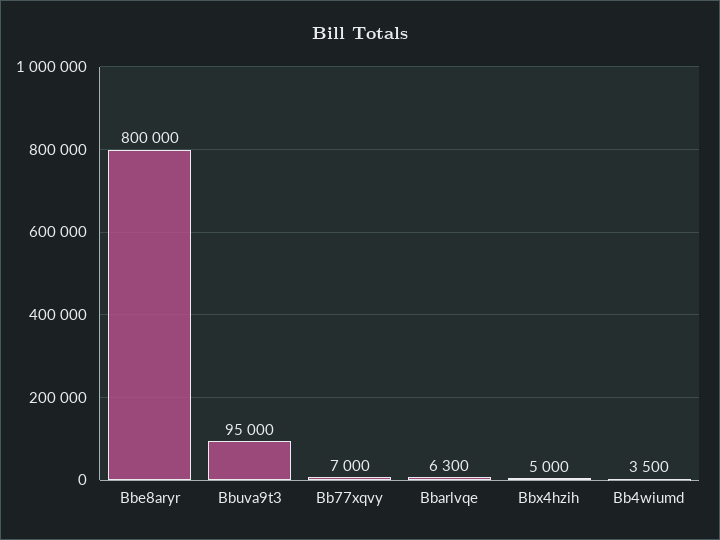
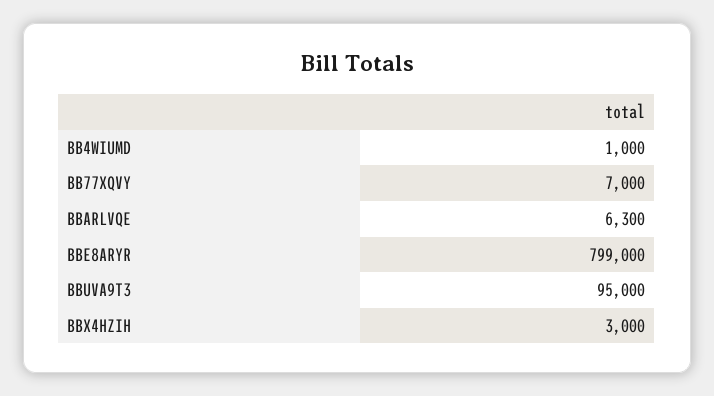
Bbe8aryr: 800000 -> 799000
Bbx4hzih: 5000 -> 3000
Bb4wiumd: 3500 -> 1000

